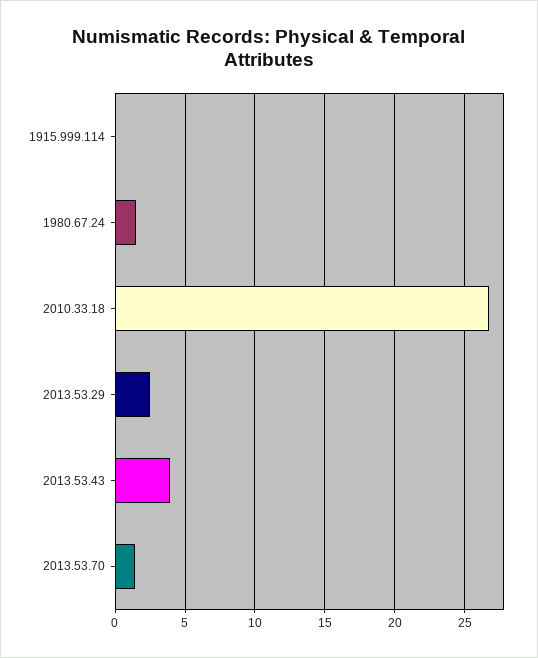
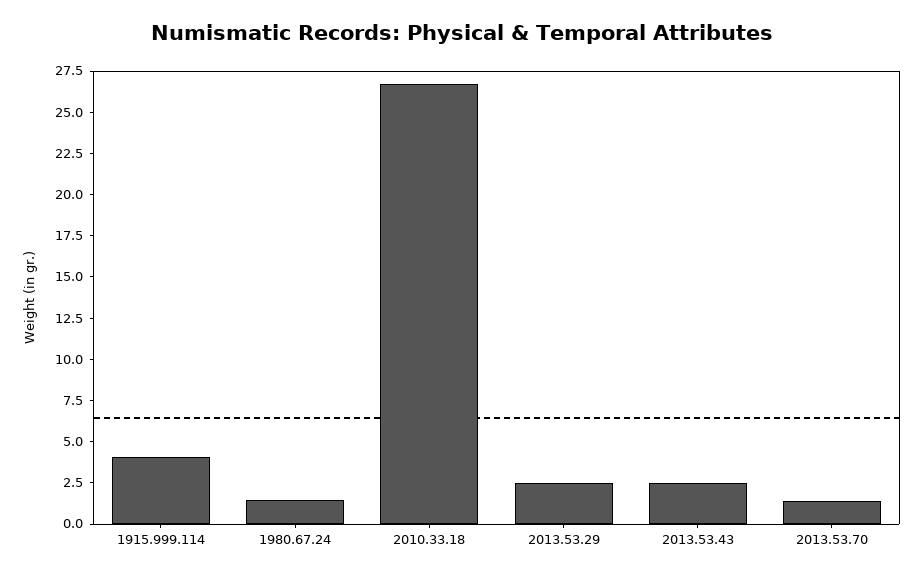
1915.999.114: 0 -> 4
2013.53.43: 4 -> 2.5

